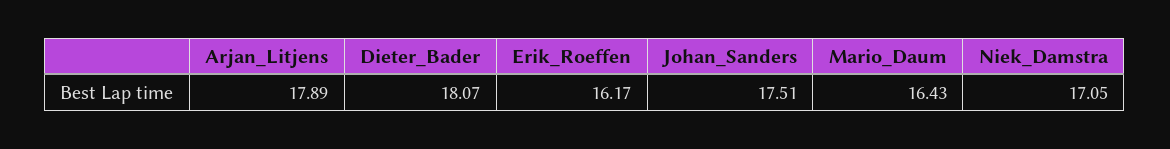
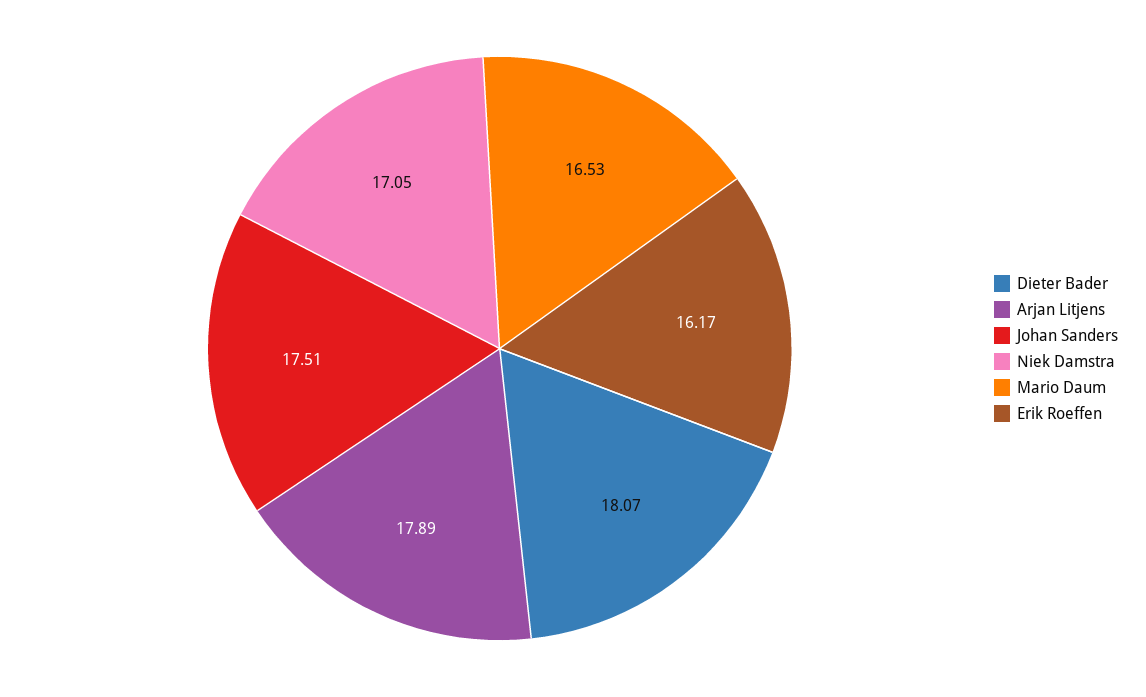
Mario_Daum: 16.43 -> 16.53

